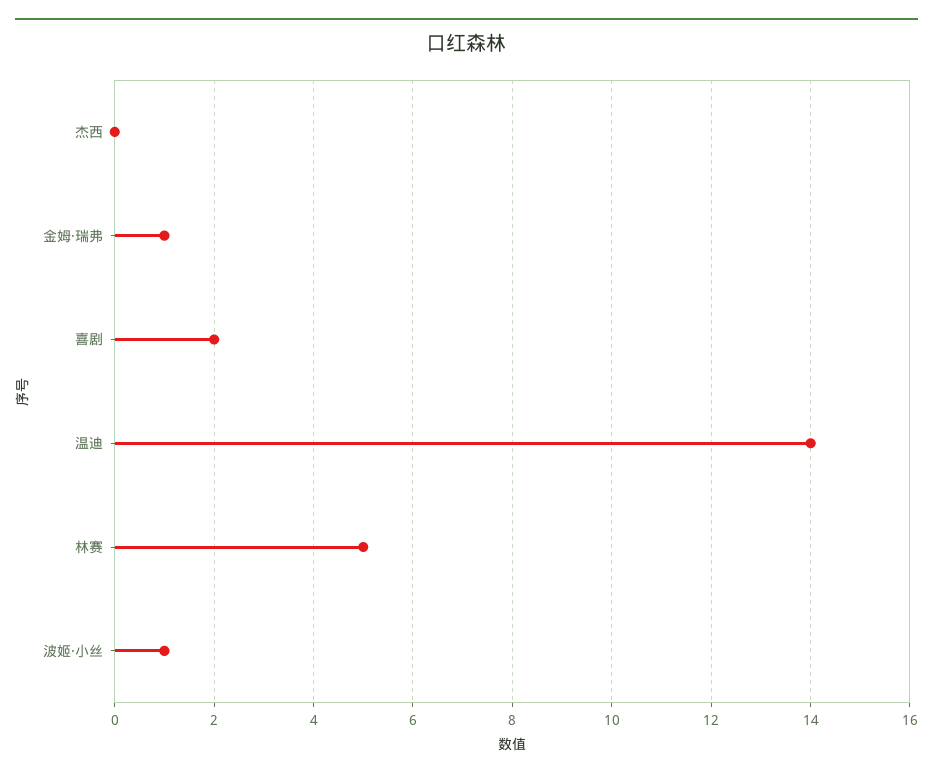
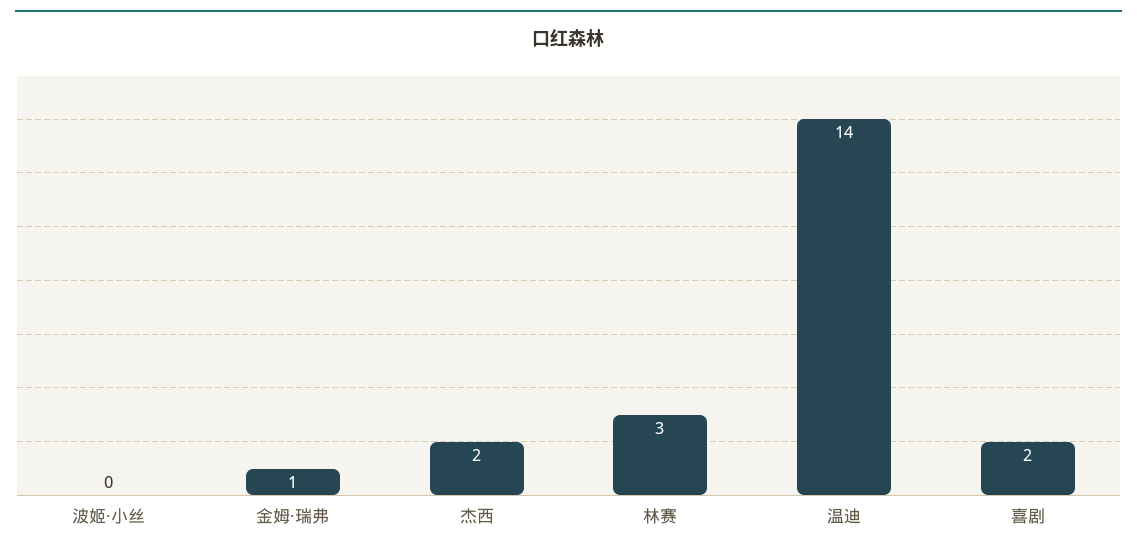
杰西: 0 -> 2
林赛: 5 -> 3
波姬·小丝: 1 -> 0

